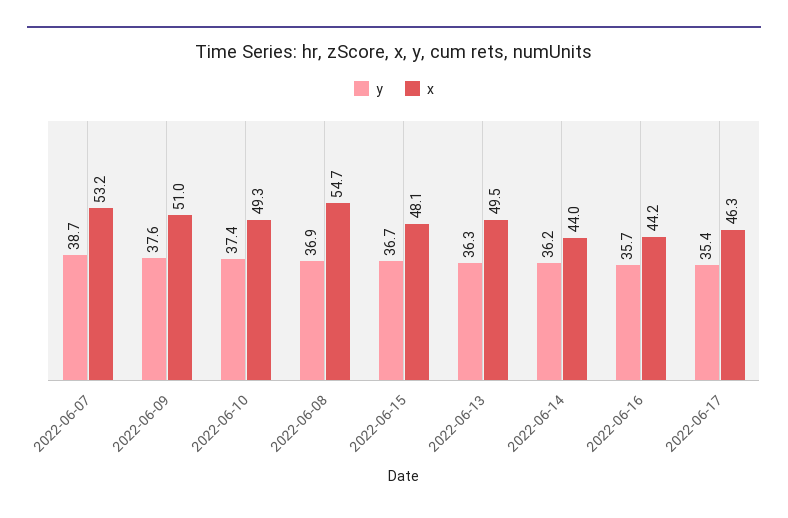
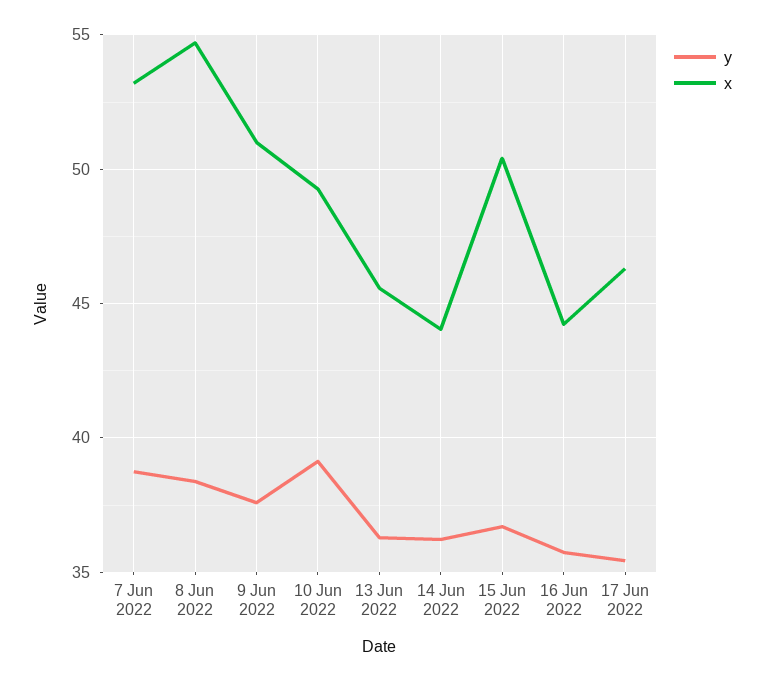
y, 2022-06-10: 37.4 -> 39
y, 2022-06-08: 36.9 -> 38.5
x, 2022-06-15: 48.1 -> 50.5
x, 2022-06-13: 49.5 -> 45.5

